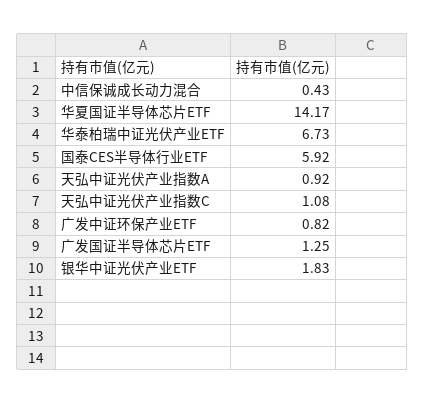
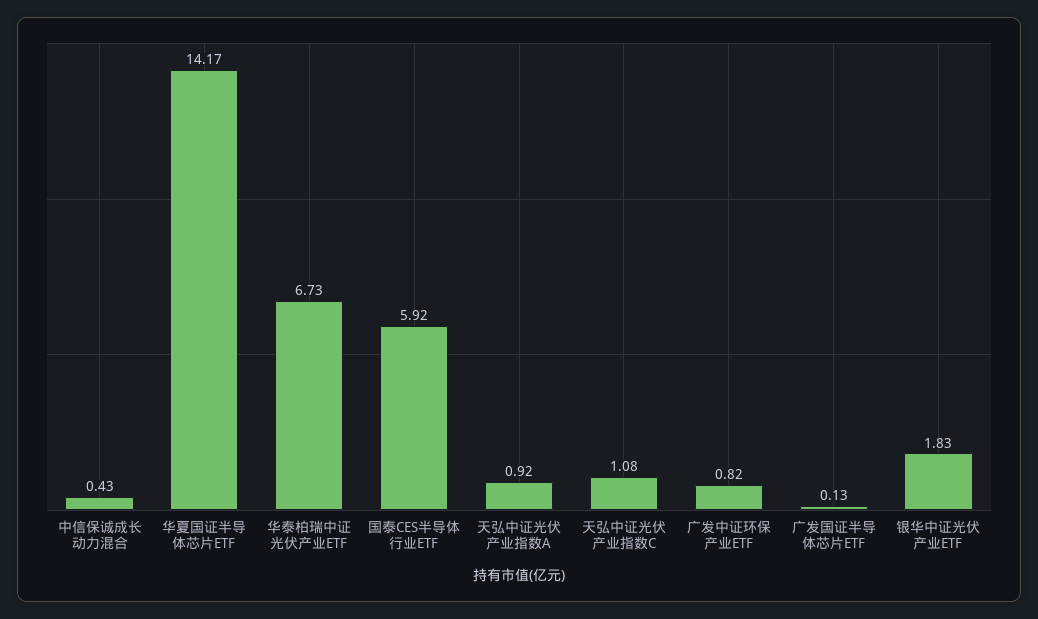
广发国证半导体芯片ETF: 1.25 -> 0.13

